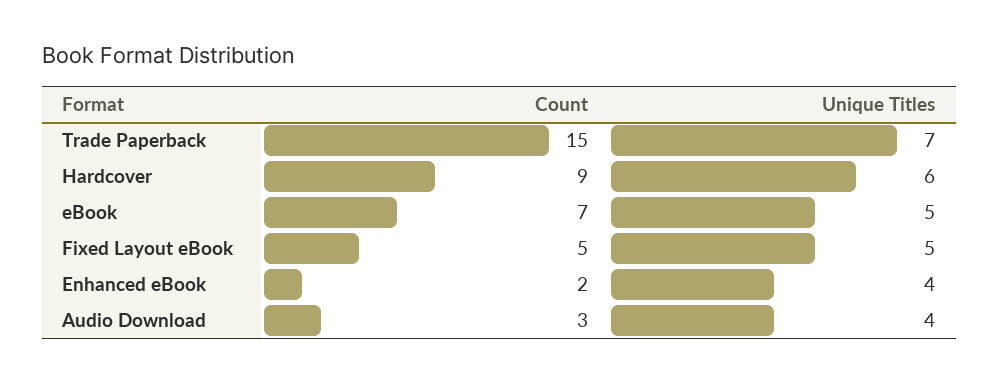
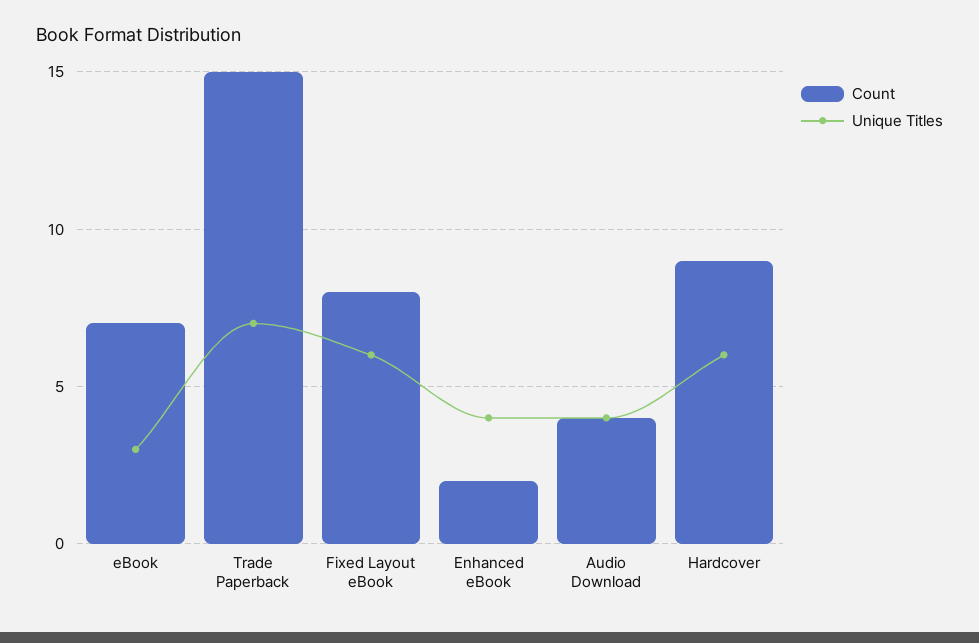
Unique Titles, eBook: 5 -> 3
Count, Fixed Layout eBook: 5 -> 8
Unique Titles, Fixed Layout eBook: 5 -> 6
Count, Audio Download: 3 -> 4

